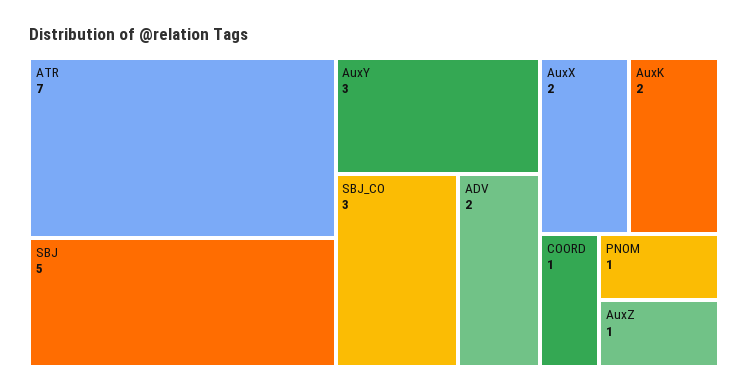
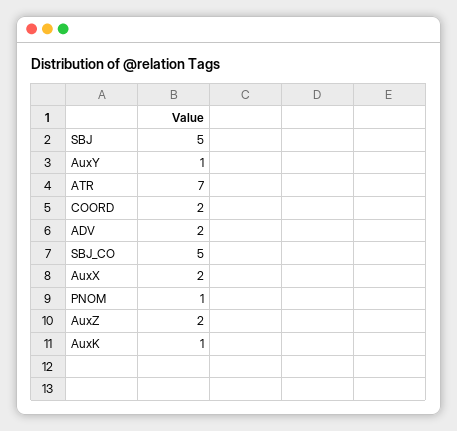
AuxY: 3 -> 1
SBJ_CO: 3 -> 5
AuxK: 2 -> 1
COORD: 1 -> 2
AuxZ: 1 -> 2

